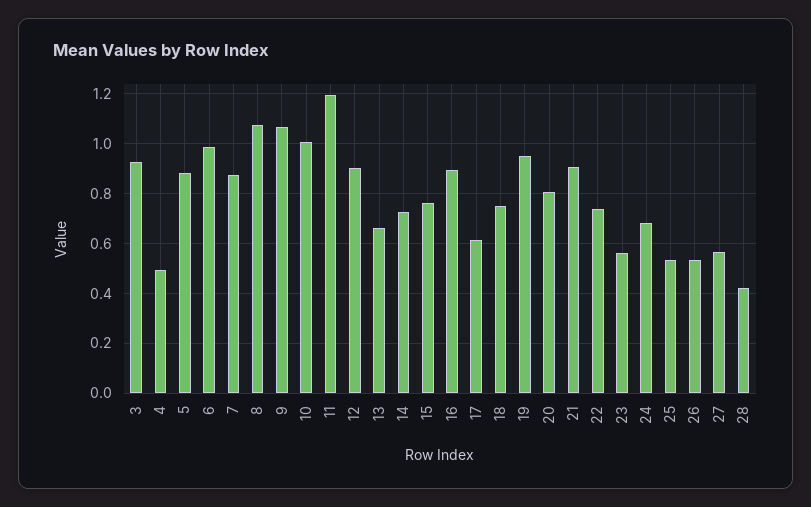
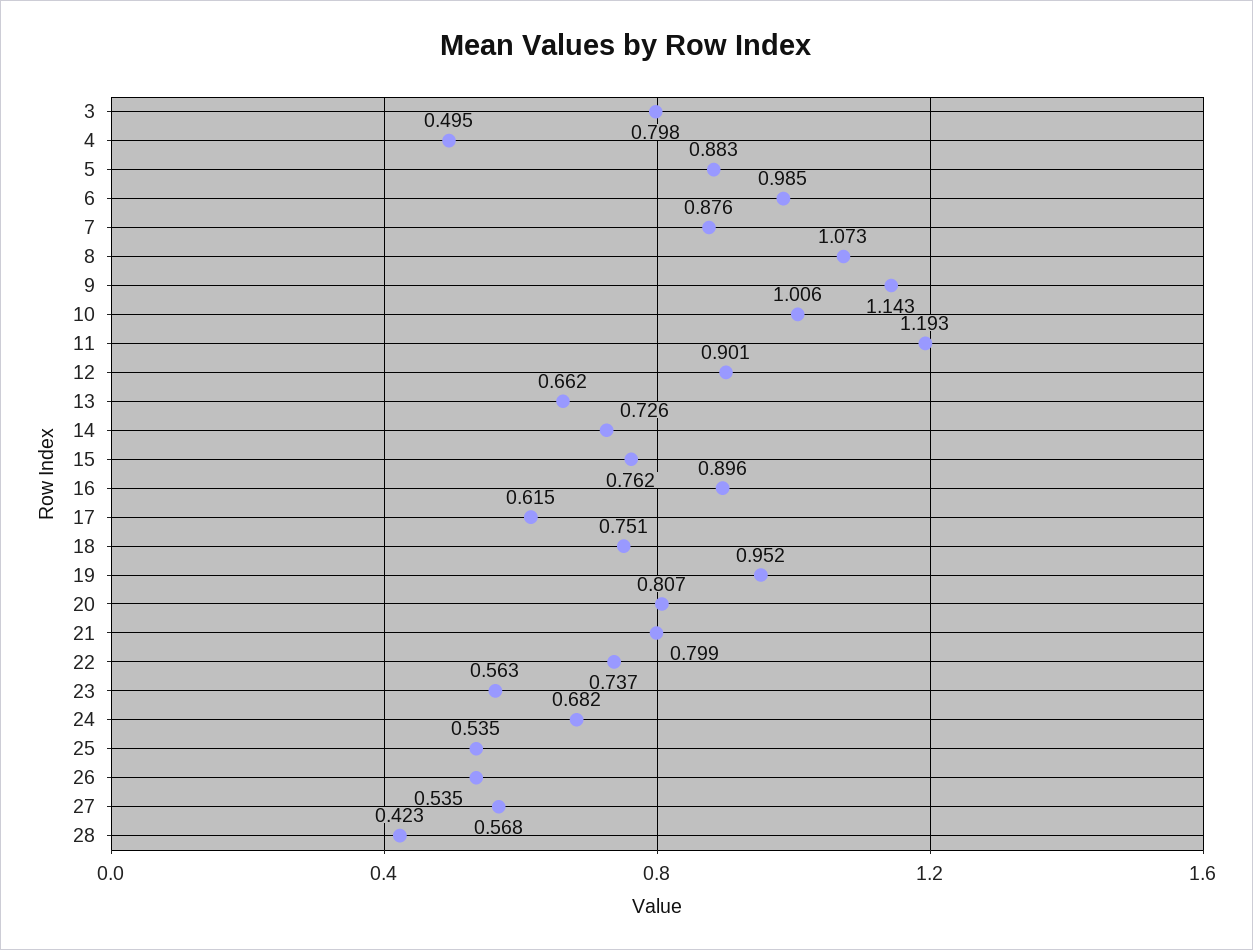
3: 0.925 -> 0.798
9: 1.075 -> 1.143
21: 0.9 -> 0.799

